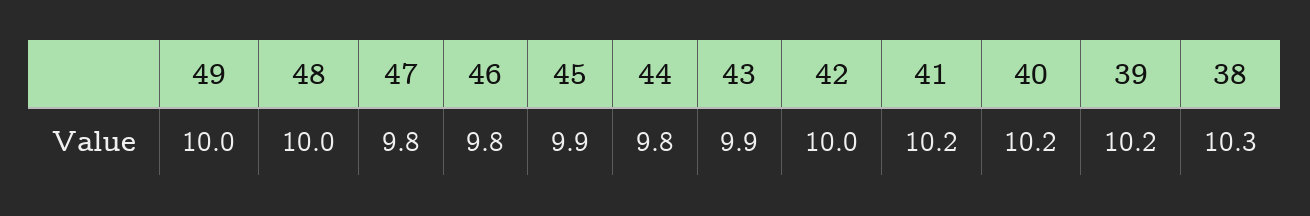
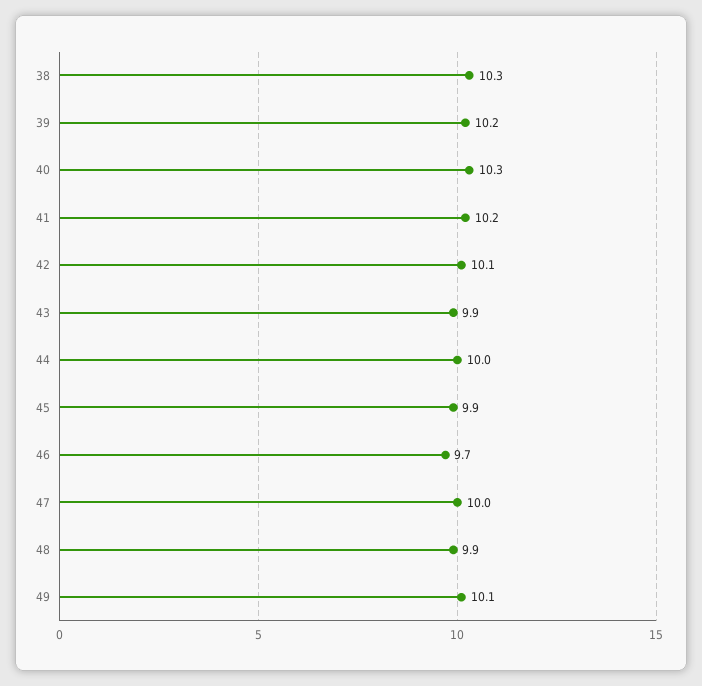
49: 10 -> 10.1
48: 10 -> 9.9
47: 9.8 -> 10
46: 9.8 -> 9.7
44: 9.8 -> 10
42: 10 -> 10.1
40: 10.2 -> 10.3

